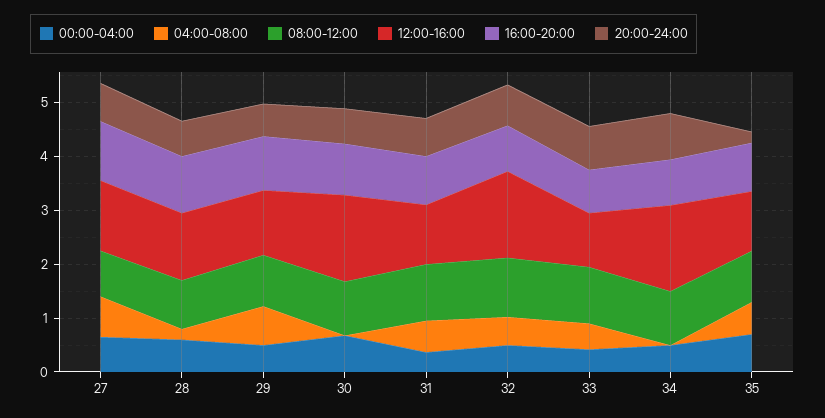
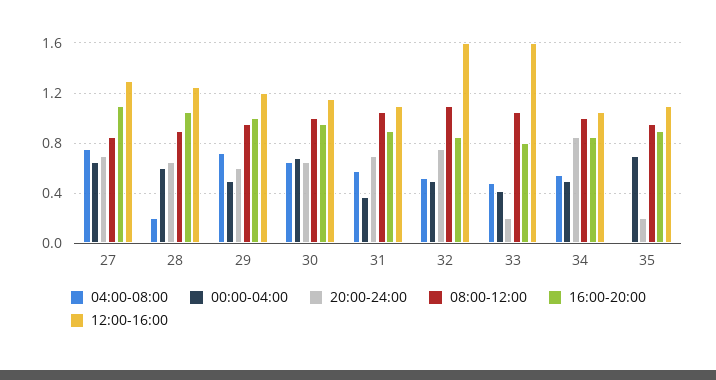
04:00-08:00, 30: 0 -> 0.65
12:00-16:00, 30: 1.6 -> 1.15
12:00-16:00, 33: 1 -> 1.6
20:00-24:00, 33: 0.8 -> 0.2
04:00-08:00, 34: 0 -> 0.55
12:00-16:00, 34: 1.6 -> 1.05
04:00-08:00, 35: 0.6 -> 0

